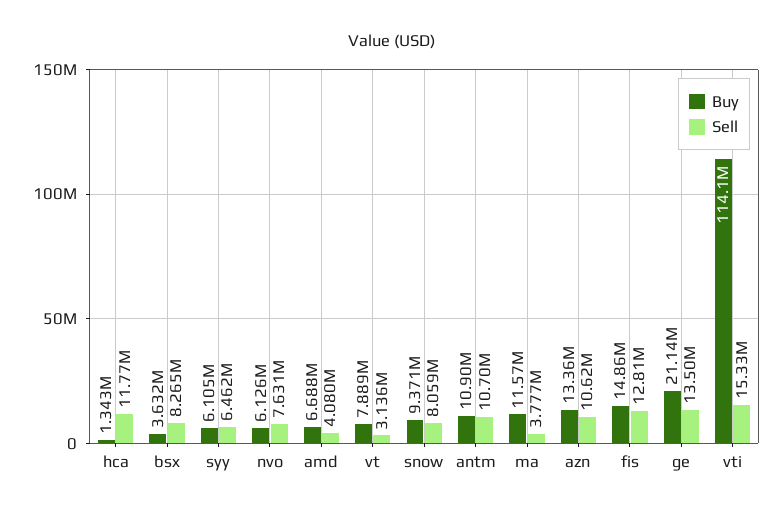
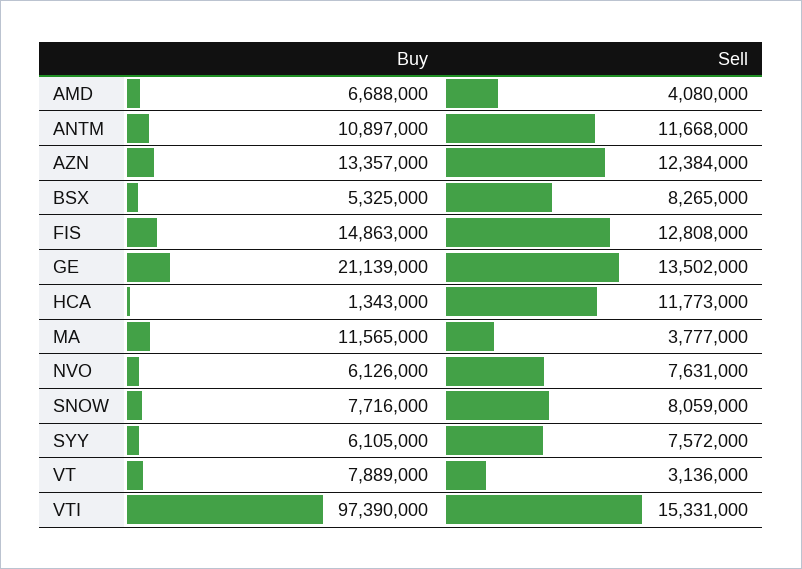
Buy, bsx: 3632000 -> 5325000
Sell, syy: 6462000 -> 7572000
Buy, snow: 9371000 -> 7716000
Sell, antm: 10700000 -> 11668000
Sell, azn: 10620000 -> 12384000
Buy, vti: 114100000 -> 97390000

